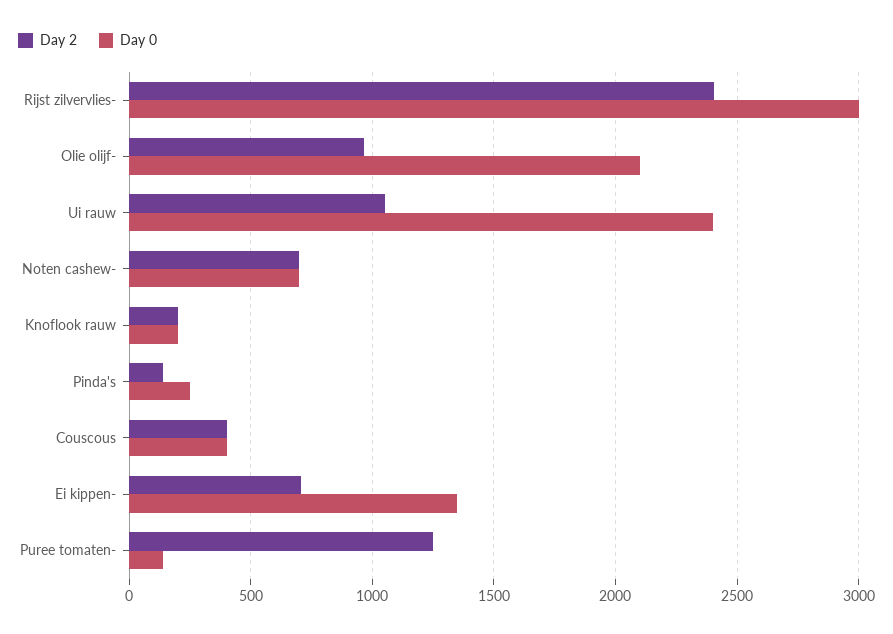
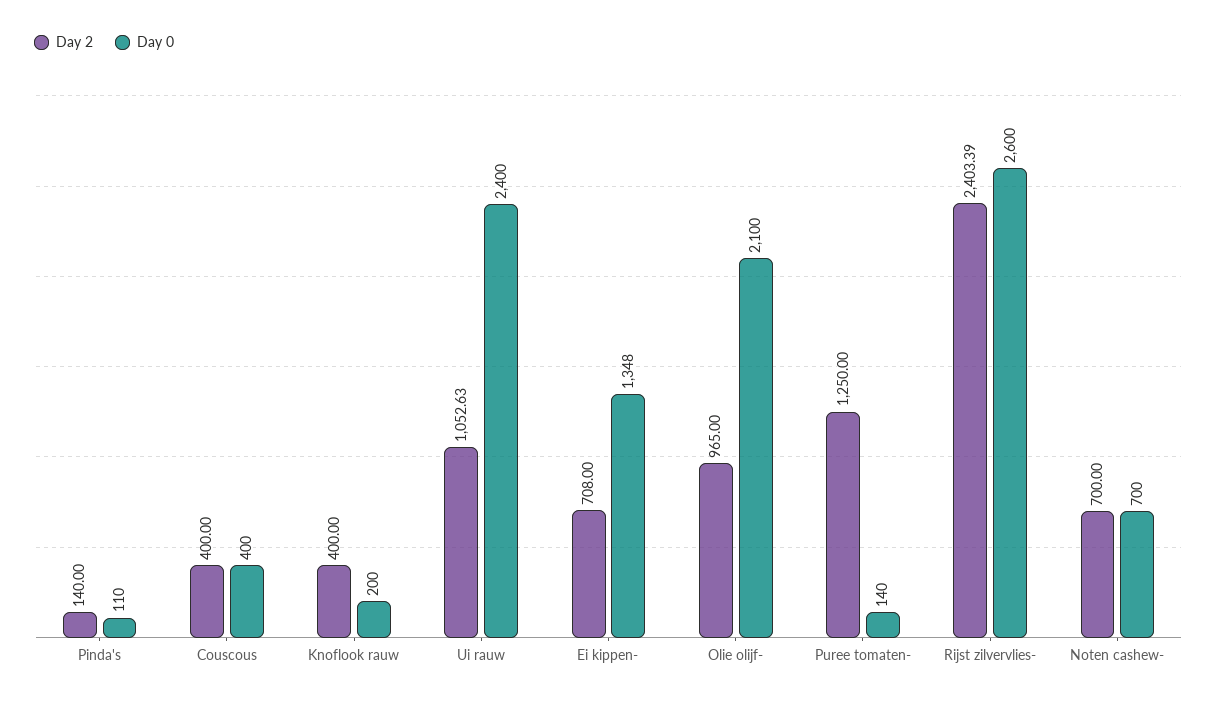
Day 0, Rijst zilvervlies-: 3000 -> 2600
Day 2, Knoflook rauw: 200 -> 400
Day 0, Pinda's: 250 -> 110

